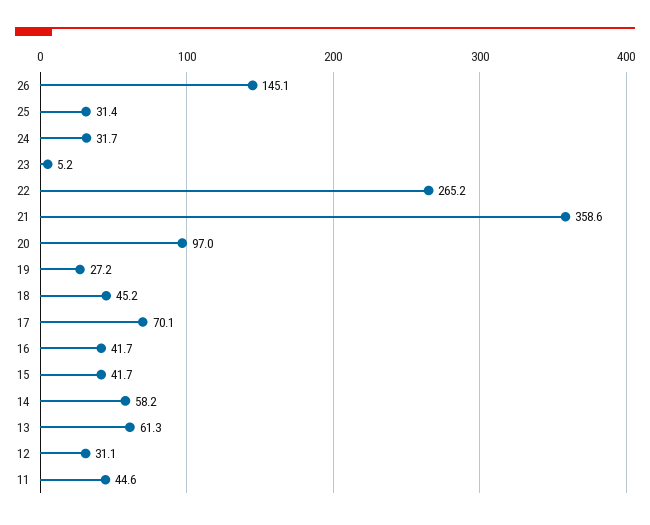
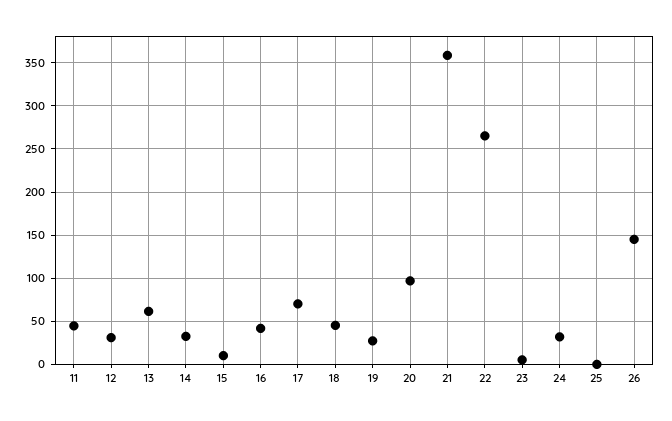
25: 31.4 -> 0
15: 41.7 -> 10
14: 58.2 -> 30

